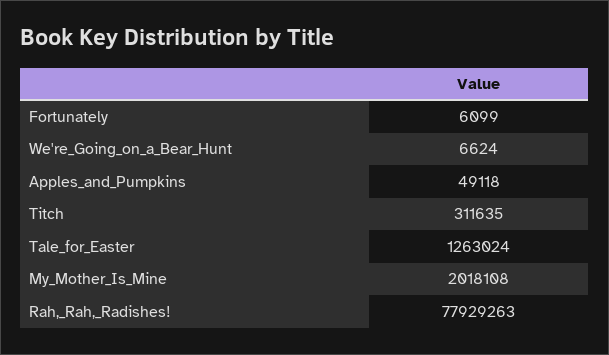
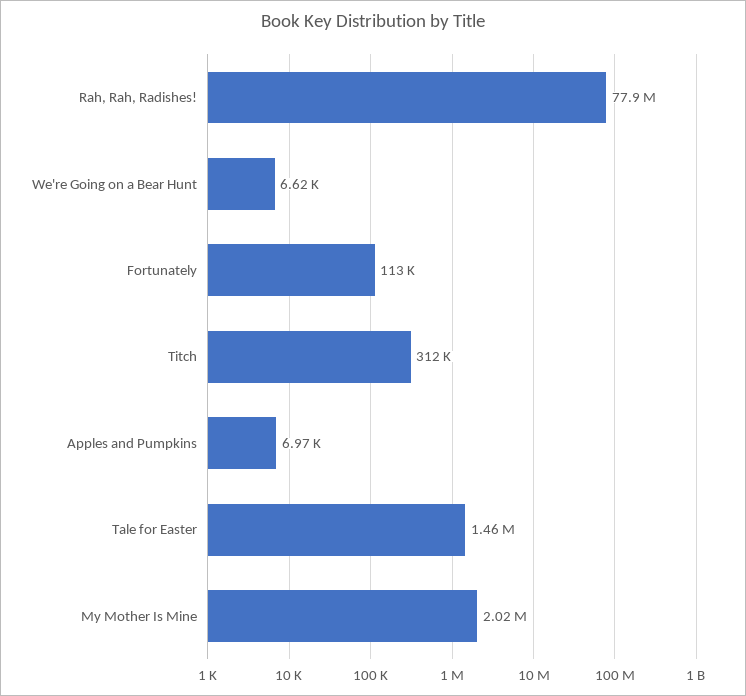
Fortunately: 6099 -> 113000
Apples_and_Pumpkins: 49118 -> 6970
Tale_for_Easter: 1263024 -> 1460000

